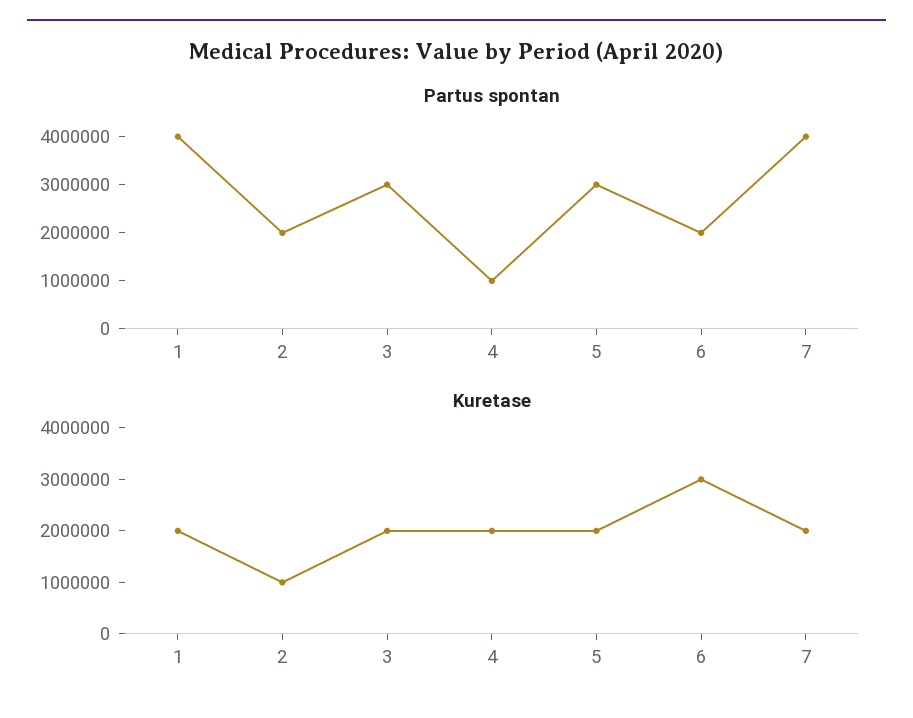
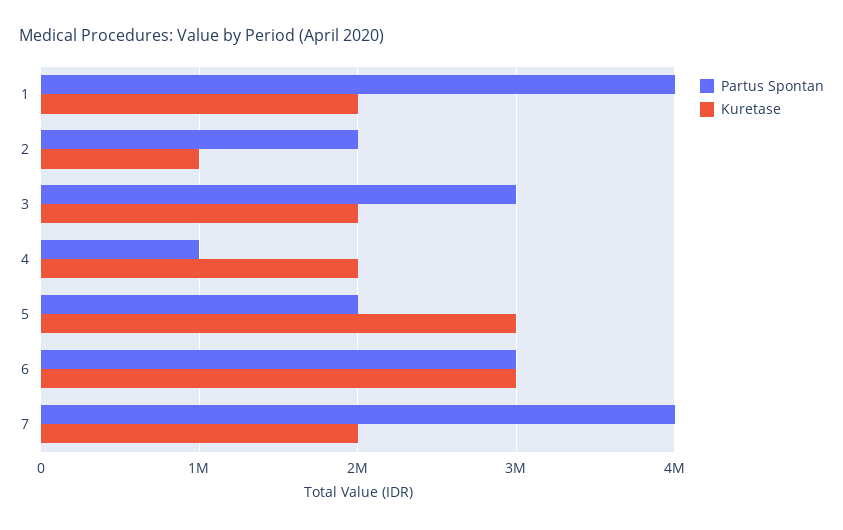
Partus spontan, 5: 3000000 -> 2000000
Partus spontan, 6: 2000000 -> 3000000
Kuretase, 5: 2000000 -> 3000000

